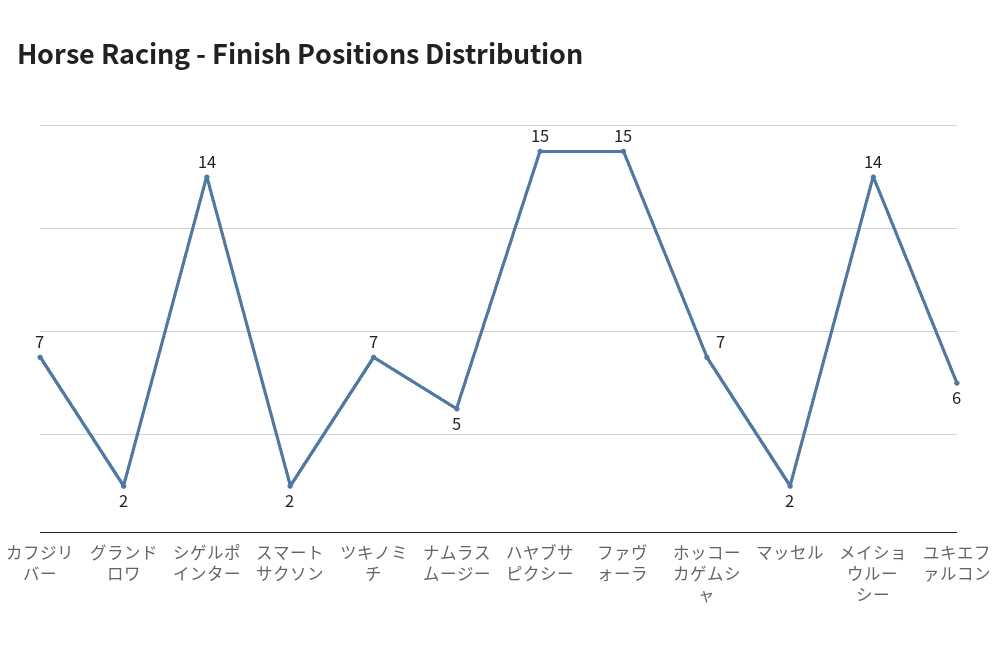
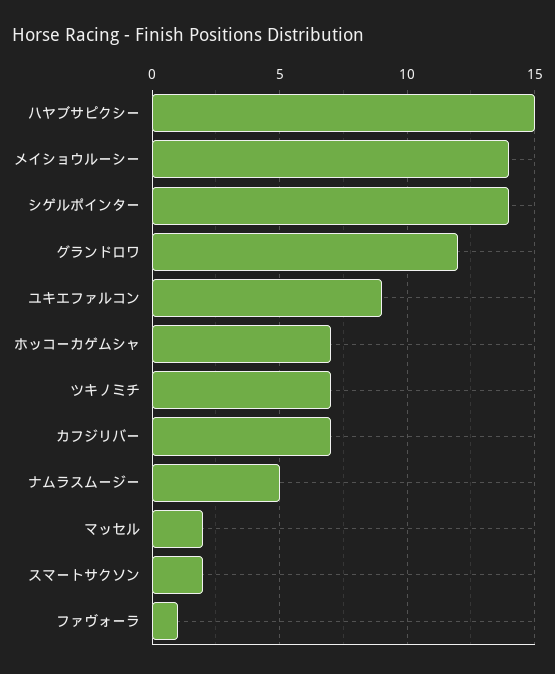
グランドロワ: 2 -> 12
ファヴォーラ: 15 -> 1
ユキエファルコン: 6 -> 9

